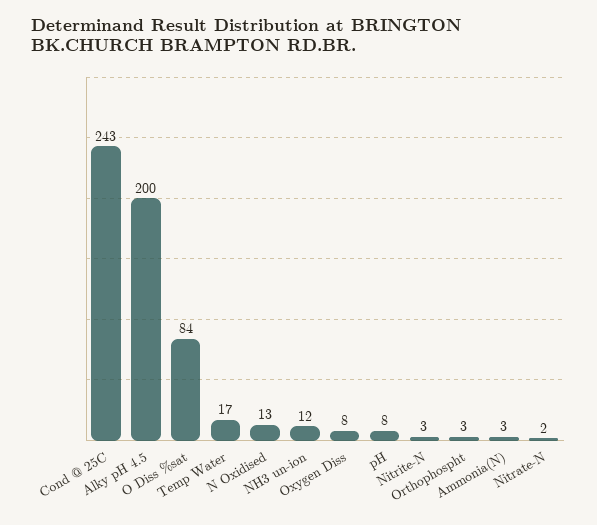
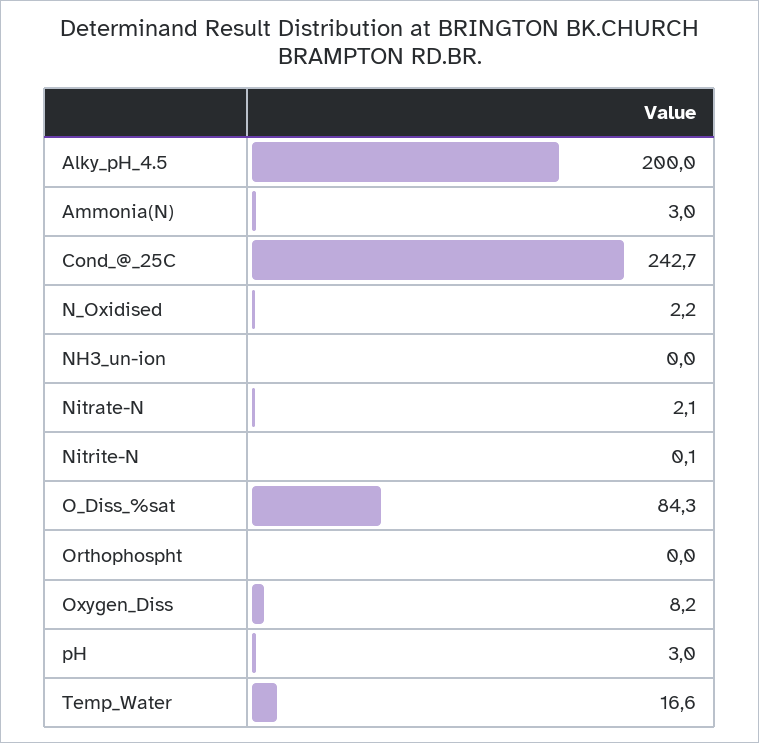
N Oxidised: 13 -> 2.2
NH3 un-ion: 12 -> 0
pH: 8 -> 3
Nitrite-N: 3 -> 0.1
Orthophospht: 3 -> 0

